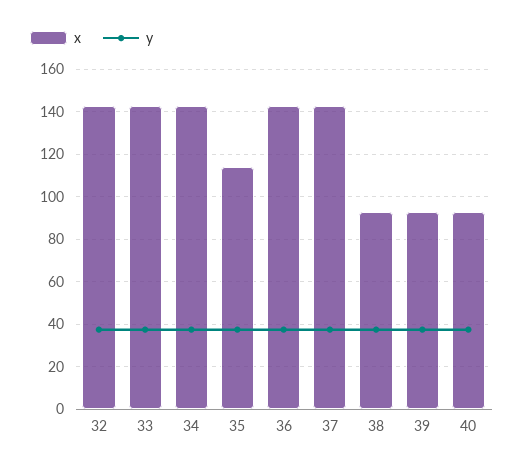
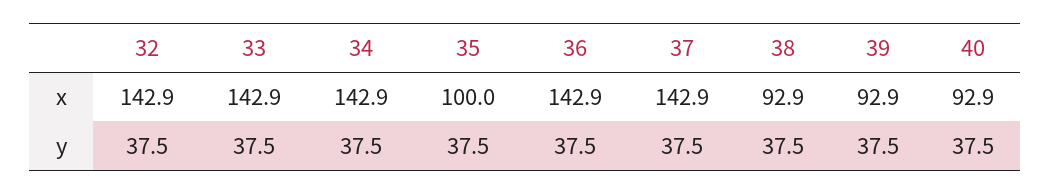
x, 35: 115 -> 100

